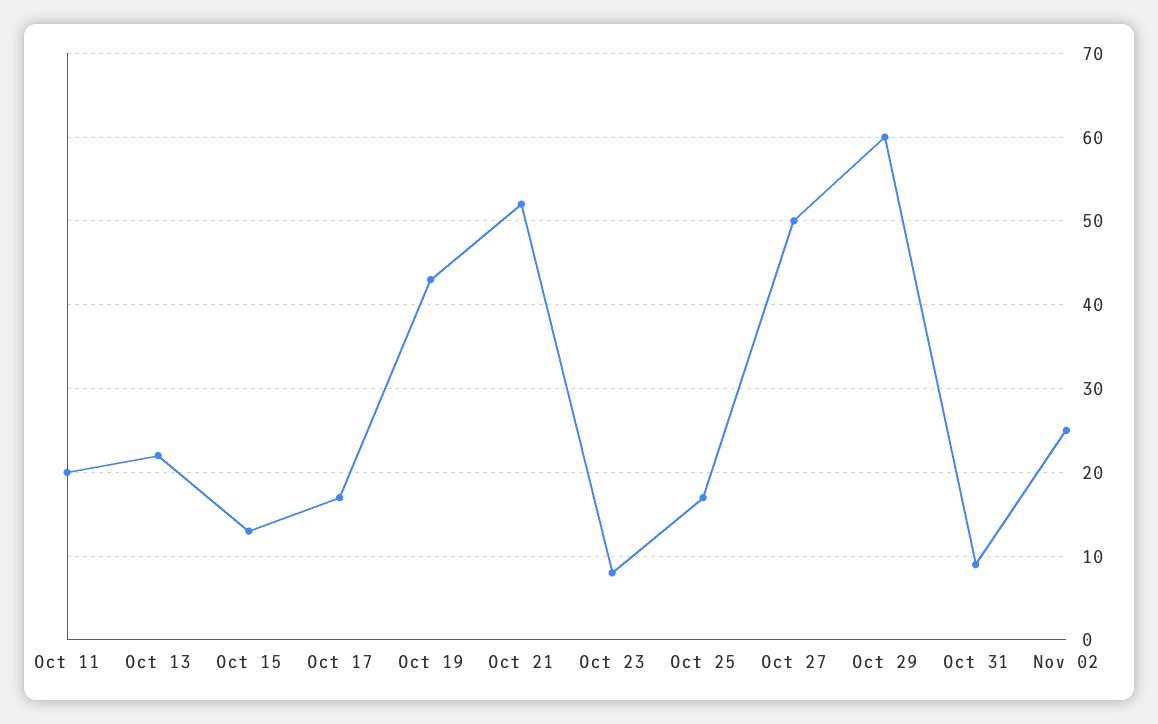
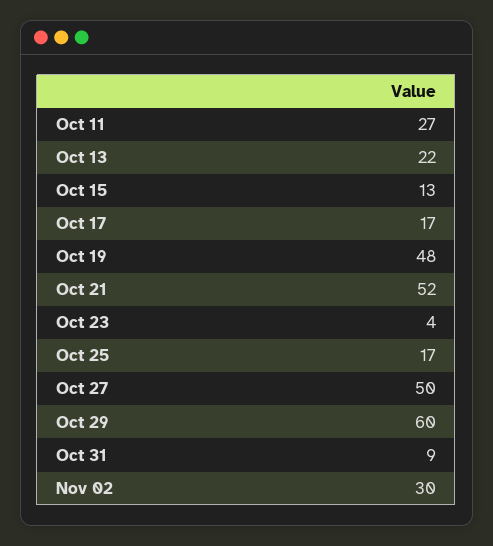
Oct 11: 20 -> 27
Oct 19: 43 -> 48
Oct 23: 8 -> 4
Nov 02: 25 -> 30

